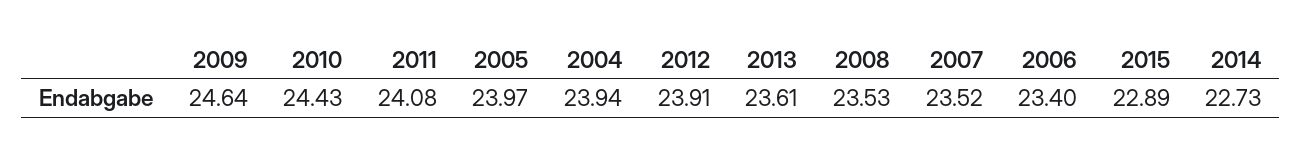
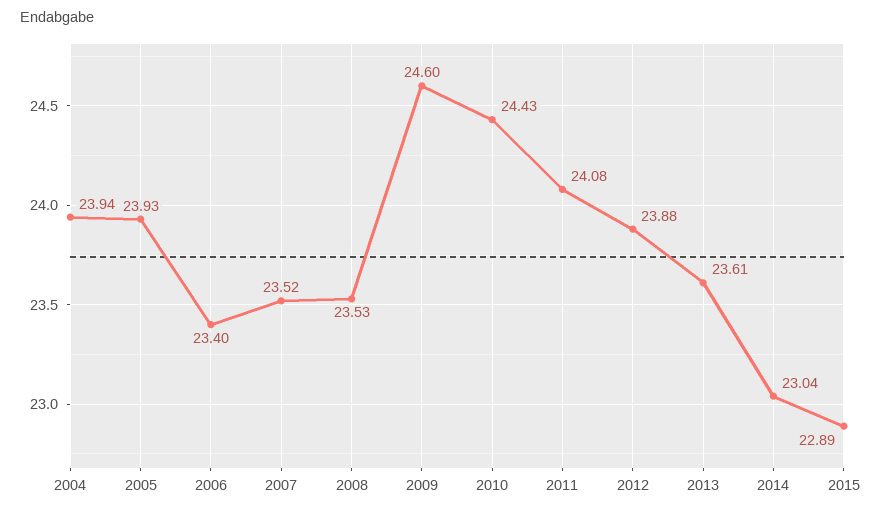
2009: 24.64 -> 24.6
2005: 23.97 -> 23.93
2012: 23.91 -> 23.88
2014: 22.73 -> 23.04

